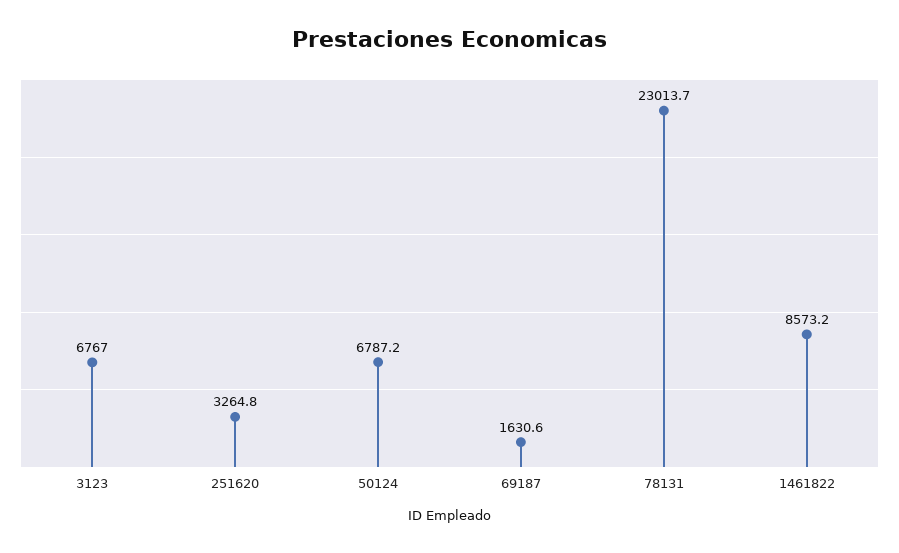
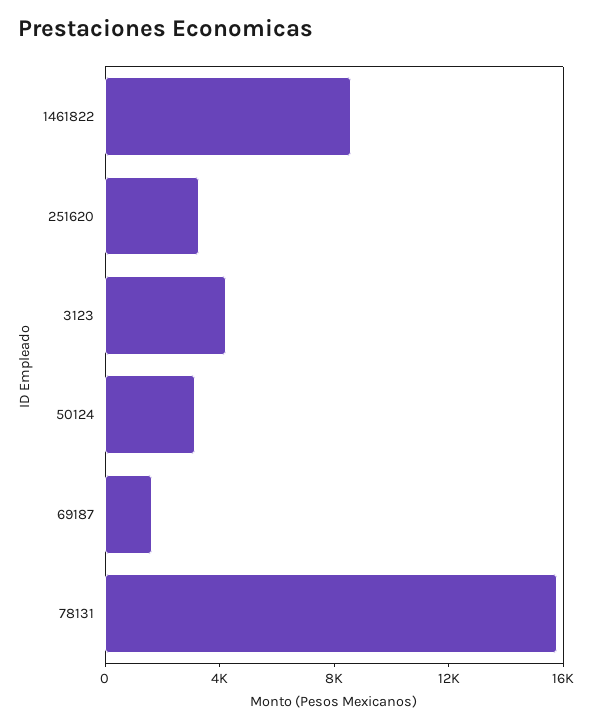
3123: 6767 -> 4000
50124: 6787.2 -> 3000
78131: 23013.7 -> 16000

